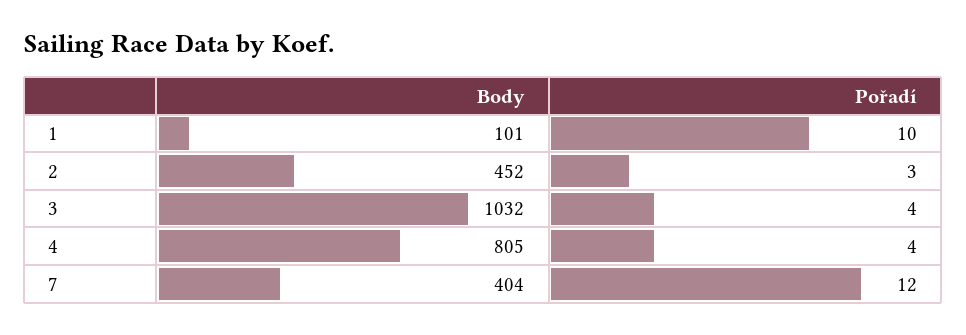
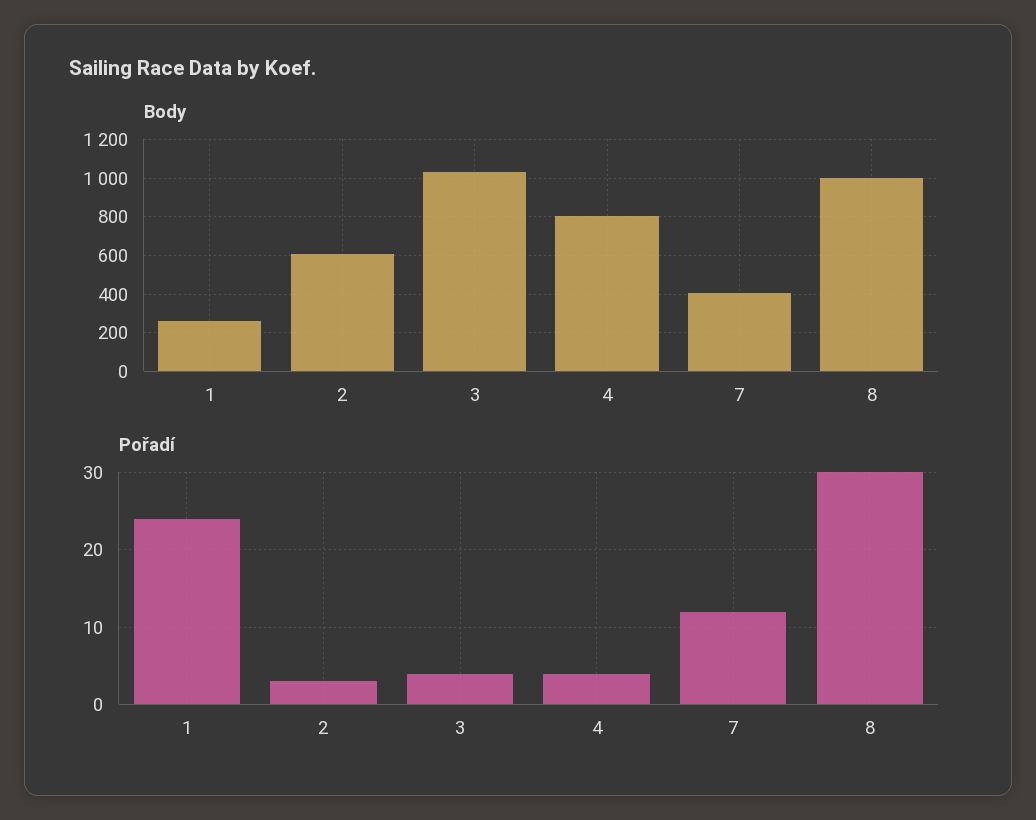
Body, 1: 101 -> 250
Pořadí, 1: 10 -> 24
Body, 2: 452 -> 600
Body, 8: none -> 1000
Pořadí, 8: none -> 30

